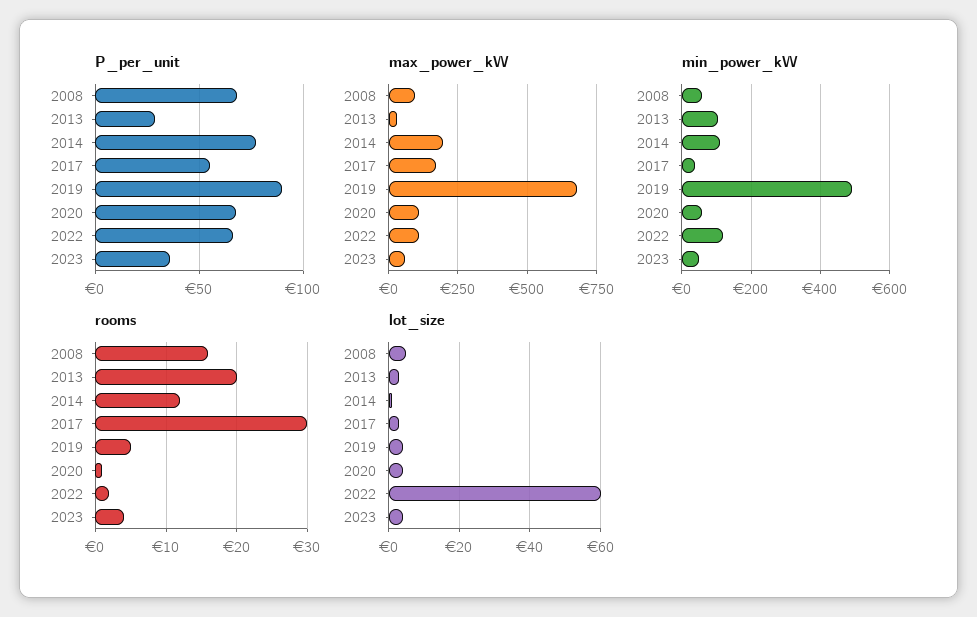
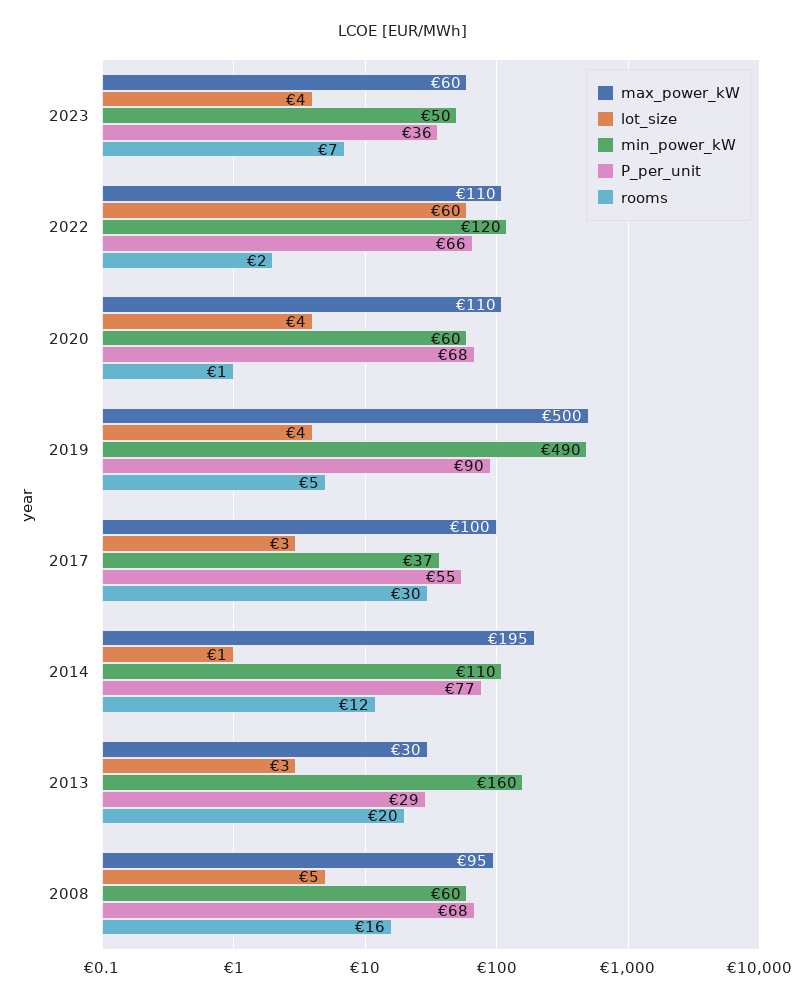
max_power_kW, 2017: 175 -> 100
max_power_kW, 2019: 675 -> 500
min_power_kW, 2013: 100 -> 160
rooms, 2023: 4 -> 7

